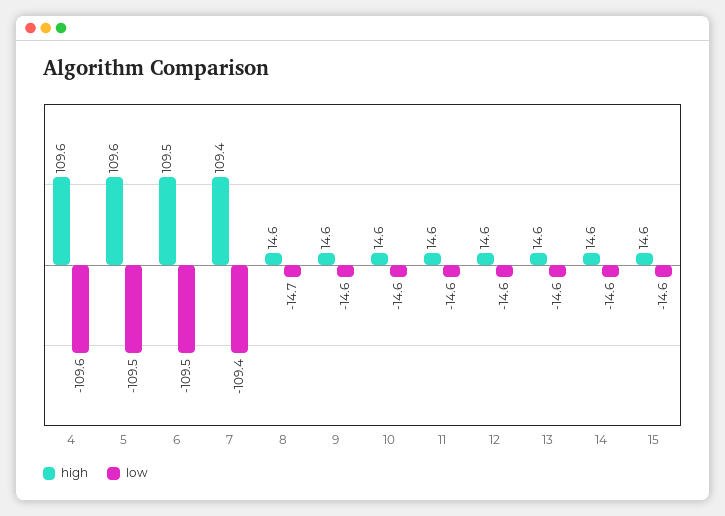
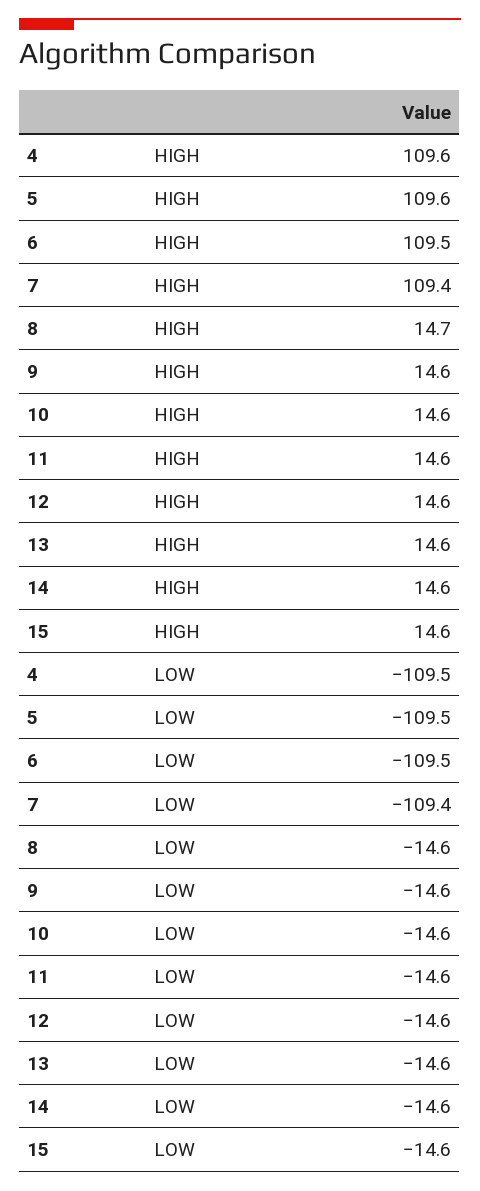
low, 4: -109.6 -> -109.5
high, 8: 14.6 -> 14.7
low, 8: -14.7 -> -14.6

